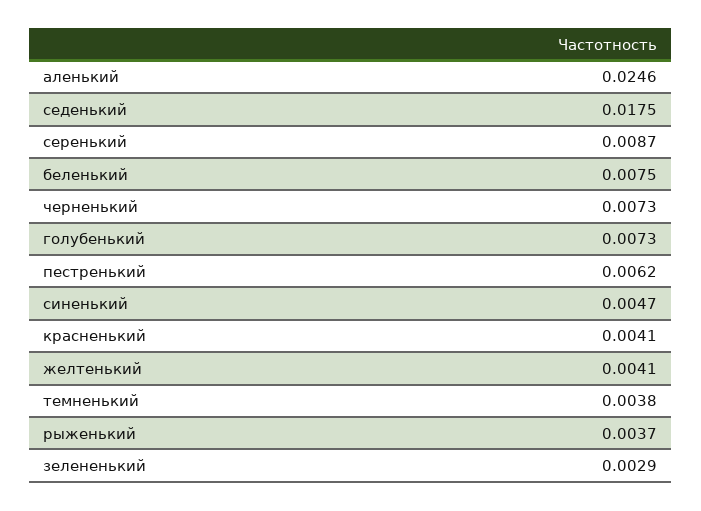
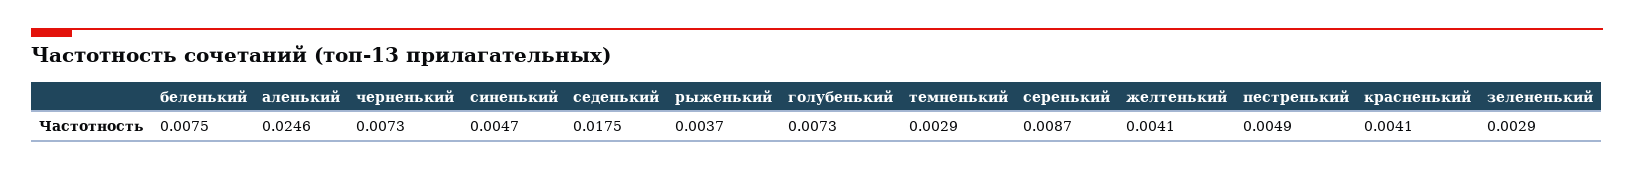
пестренький: 0.0062 -> 0.0049
темненький: 0.0038 -> 0.0029

